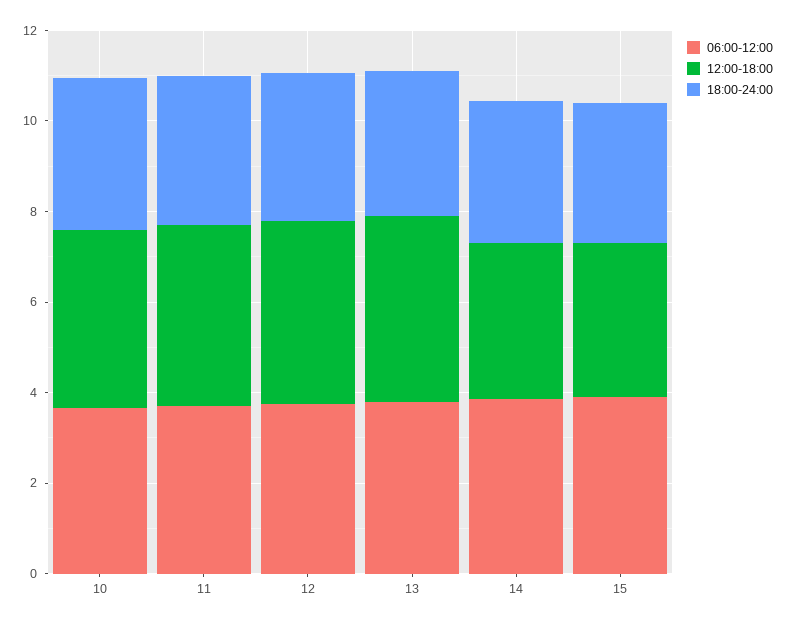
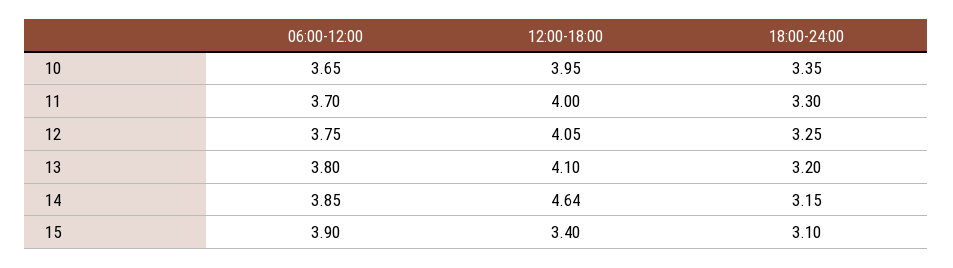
12:00-18:00, 14: 3.5 -> 4.64

